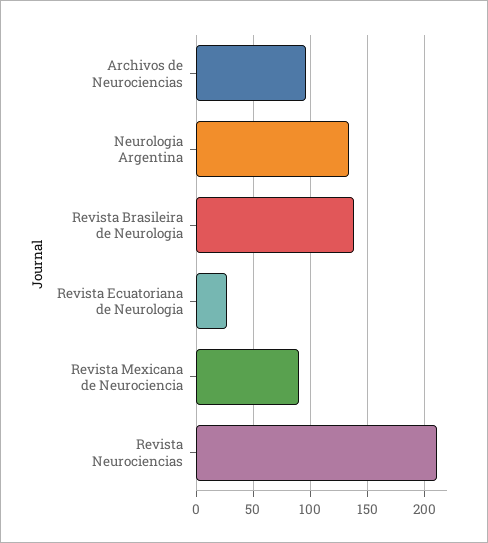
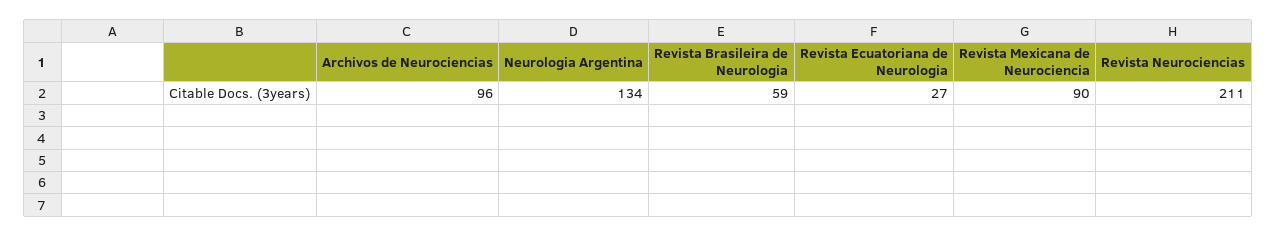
Revista Brasileira de Neurologia: 140 -> 59

